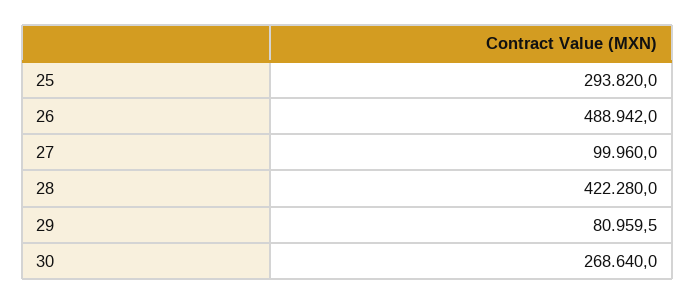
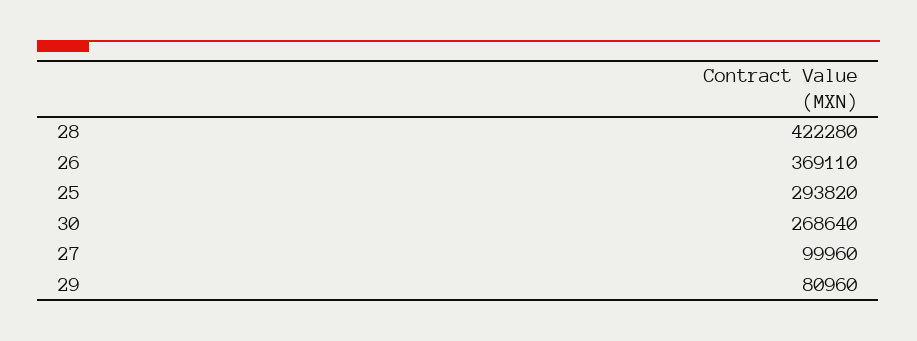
26: 488942 -> 369110

